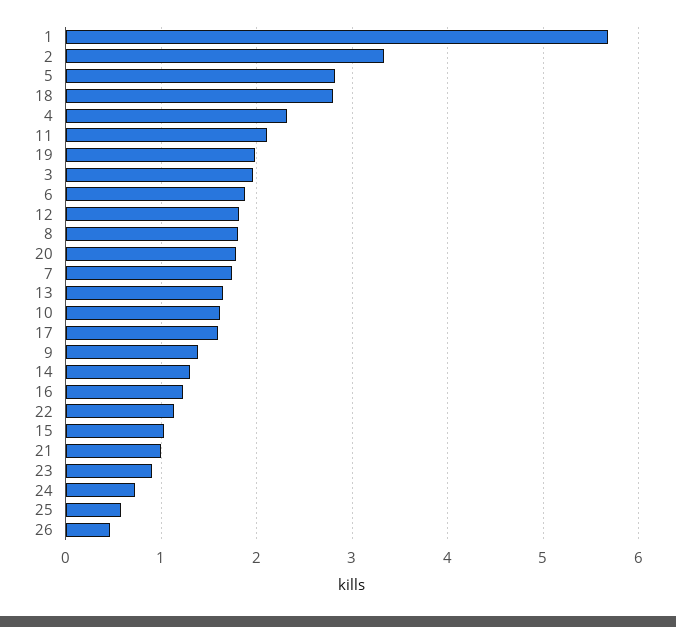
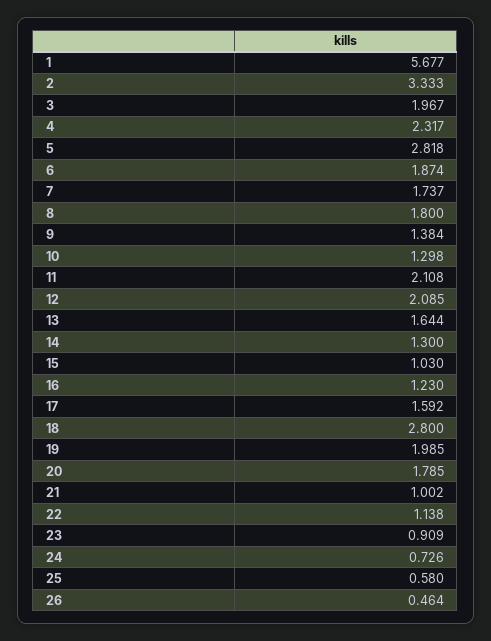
12: 1.8 -> 2.085
10: 1.6 -> 1.298

